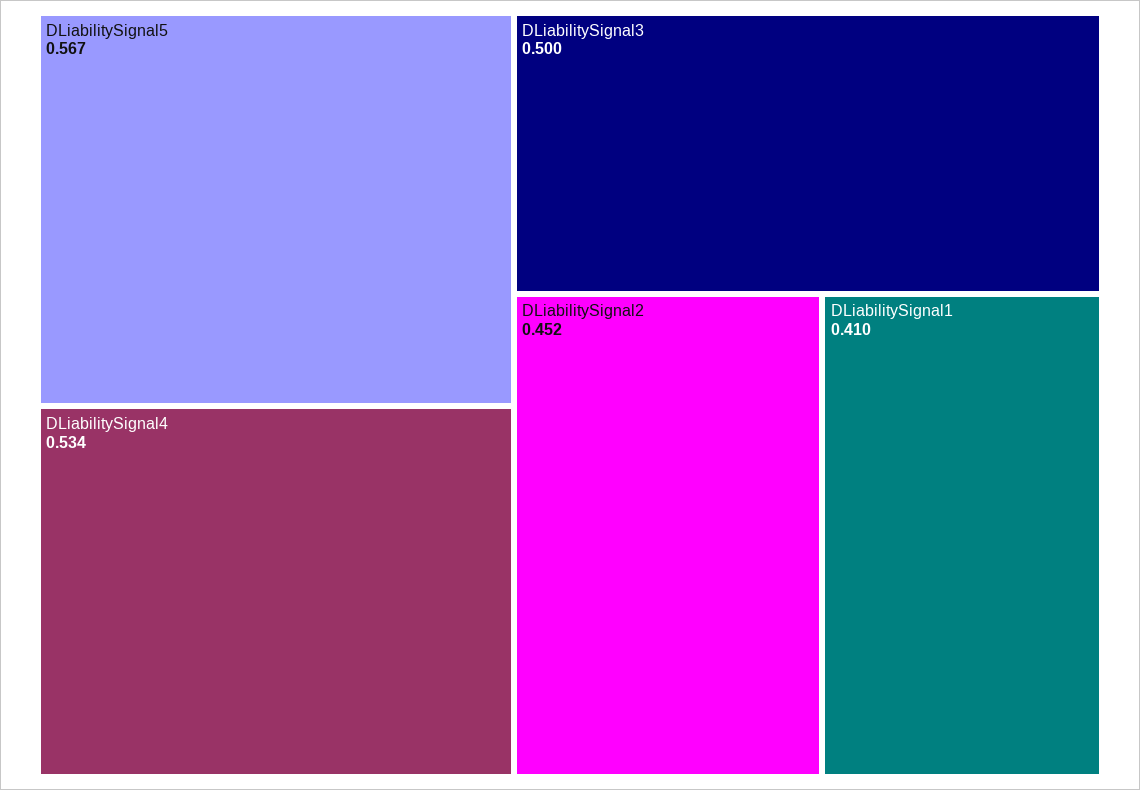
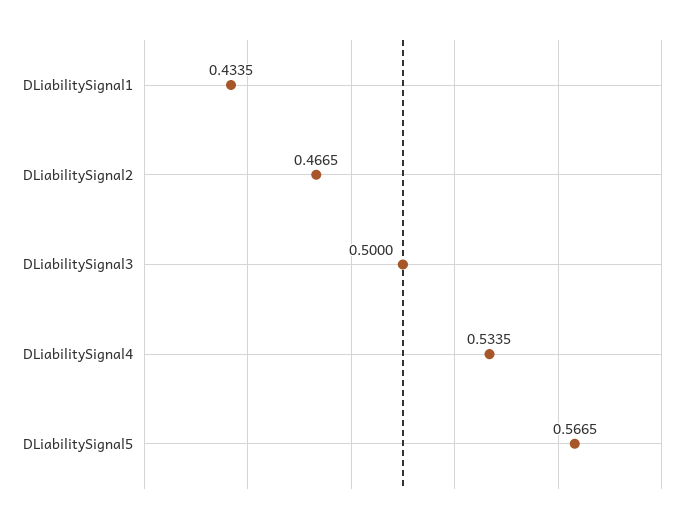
DLiabilitySignal2: 0.452 -> 0.4665
DLiabilitySignal1: 0.41 -> 0.4335

